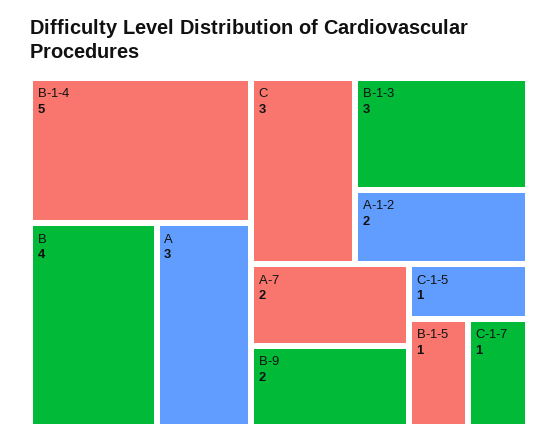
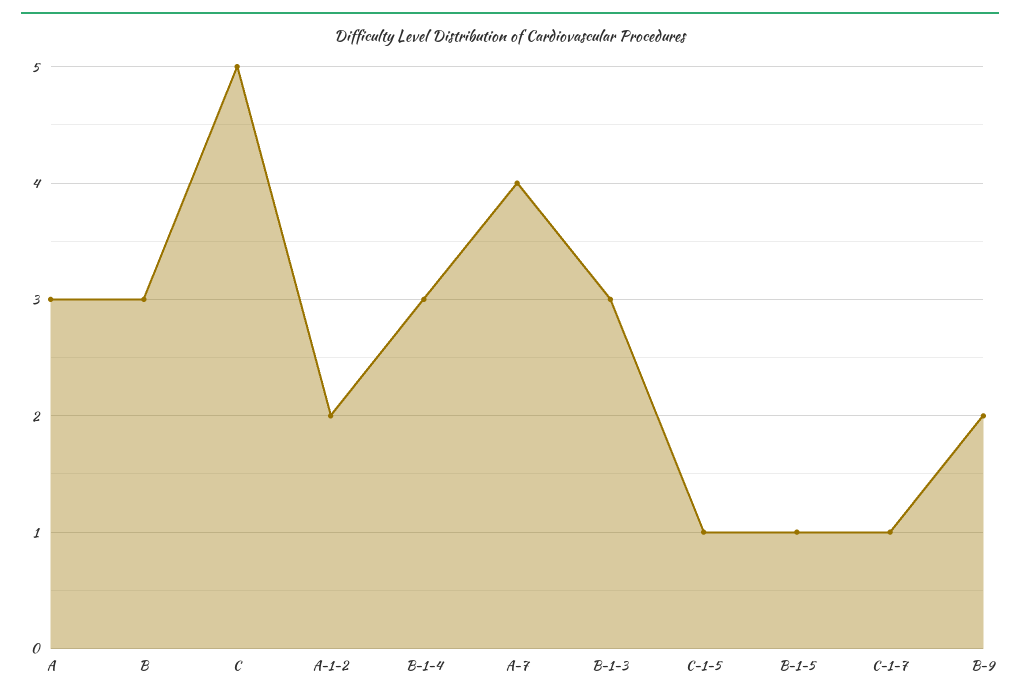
B-1-4: 5 -> 3
B: 4 -> 3
C: 3 -> 5
A-7: 2 -> 4

